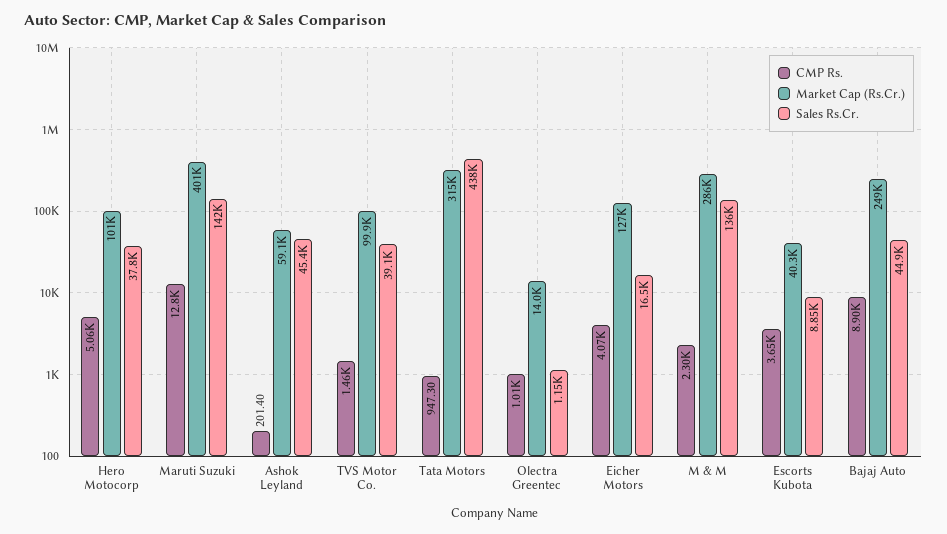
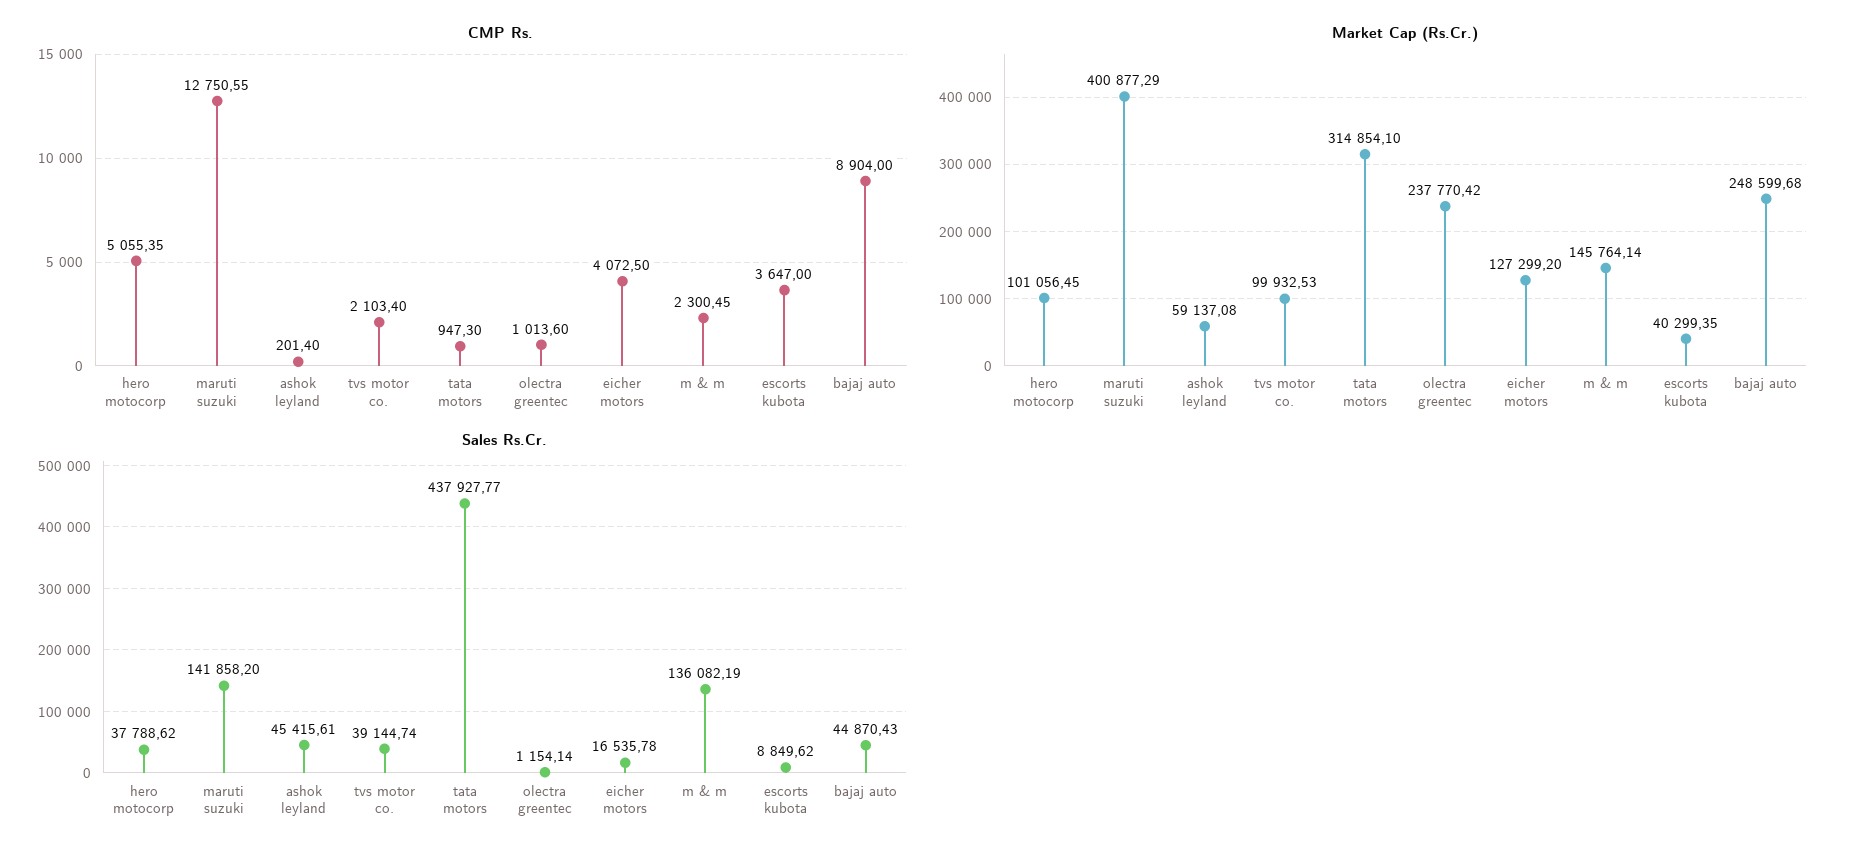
CMP Rs., TVS Motor Co.: 1460 -> 2103.4
Market Cap (Rs.Cr.), Olectra Greentec: 14000 -> 237770.42
Market Cap (Rs.Cr.), M & M: 286000 -> 145764.14

